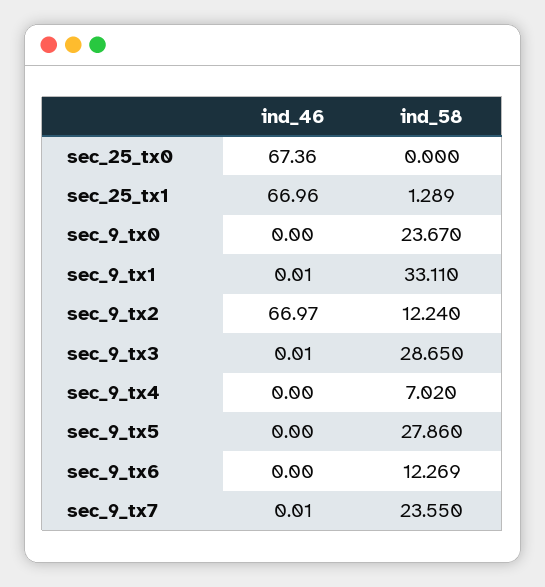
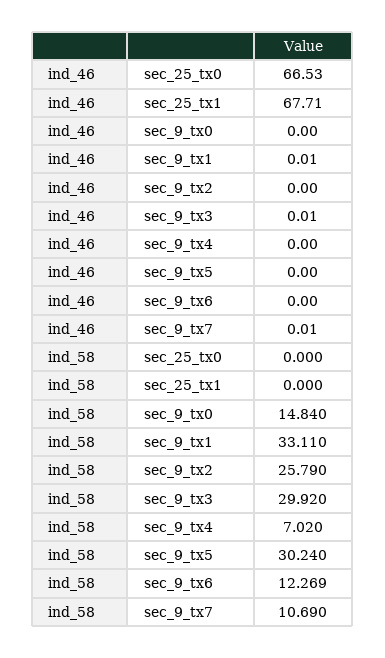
ind_46, sec_25_tx0: 67.36 -> 66.53
ind_46, sec_25_tx1: 66.96 -> 67.71
ind_58, sec_25_tx1: 1.289 -> 0
ind_58, sec_9_tx0: 23.67 -> 14.84
ind_46, sec_9_tx2: 66.97 -> 0
ind_58, sec_9_tx2: 12.24 -> 25.79
ind_58, sec_9_tx3: 28.65 -> 29.92
ind_58, sec_9_tx5: 27.86 -> 30.24
ind_58, sec_9_tx7: 23.55 -> 10.69

